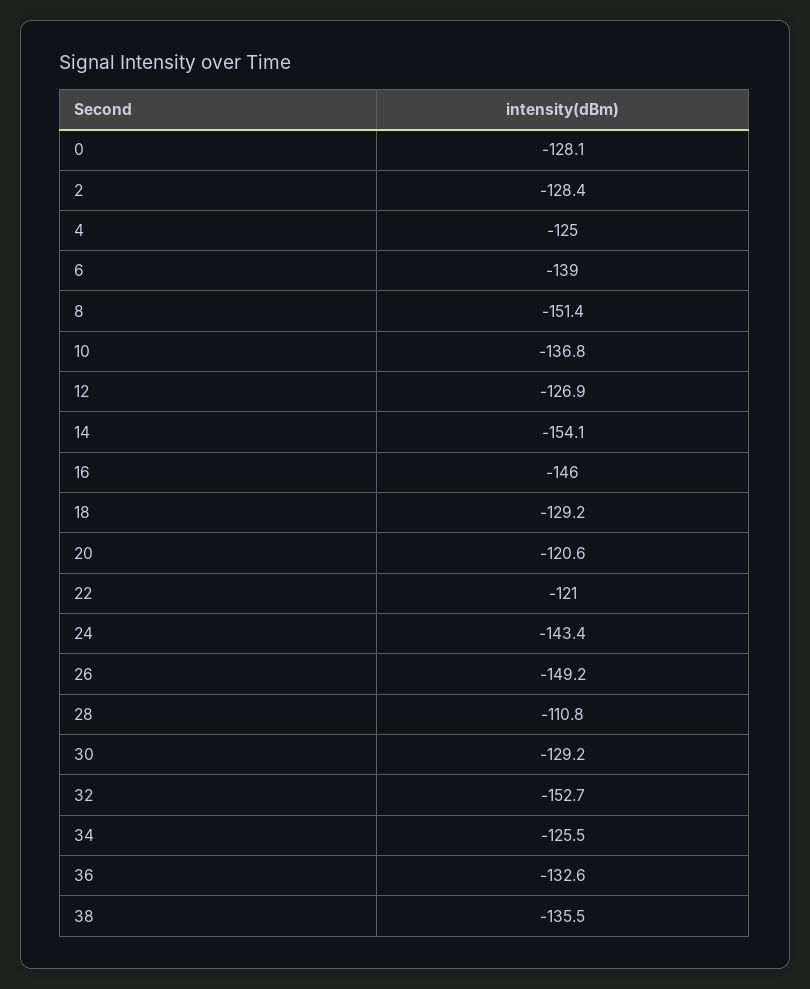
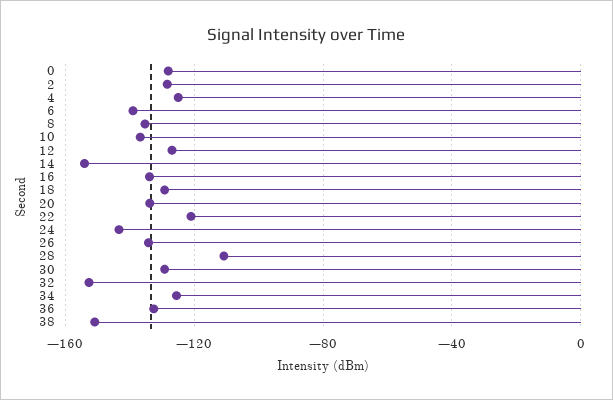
8: -151.4 -> -135
16: -146 -> -135
20: -120.6 -> -135
26: -149.2 -> -135
38: -135.5 -> -150

